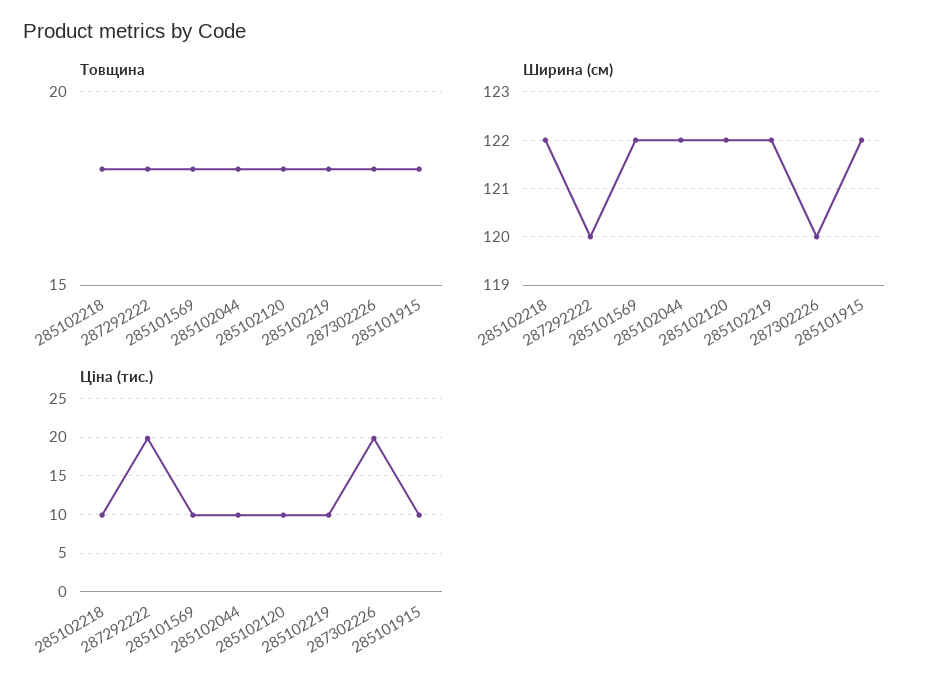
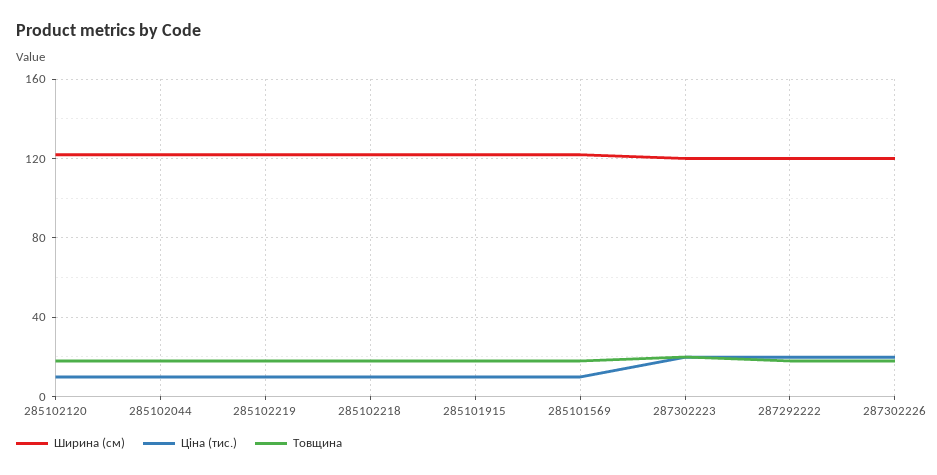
Ширина (см), 287302223: none -> 120
Ціна (тис.), 287302223: none -> 20
Товщина, 287302223: none -> 20

